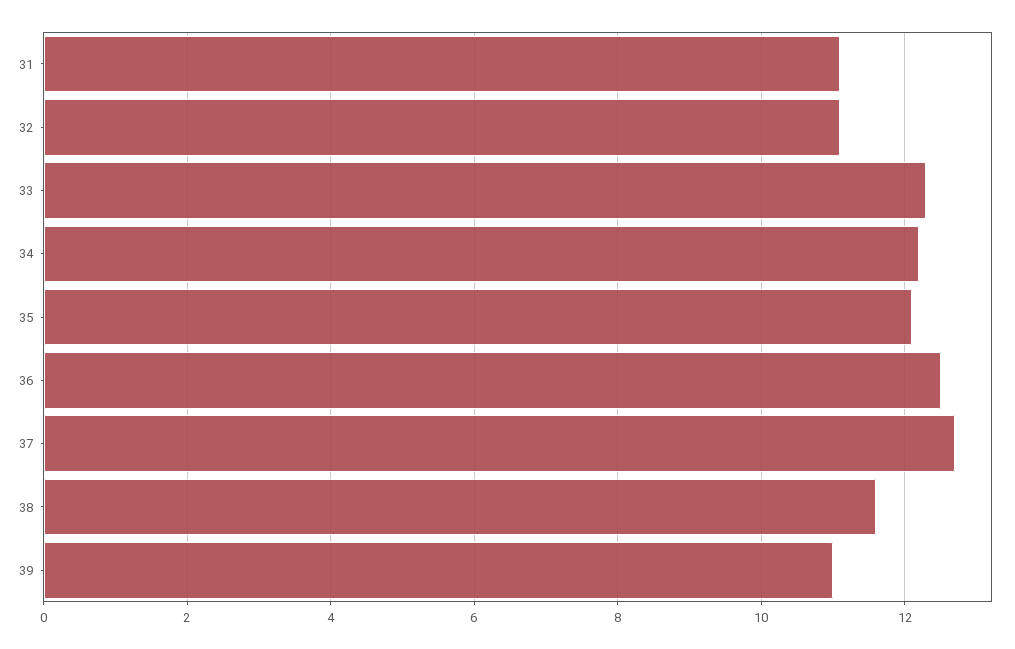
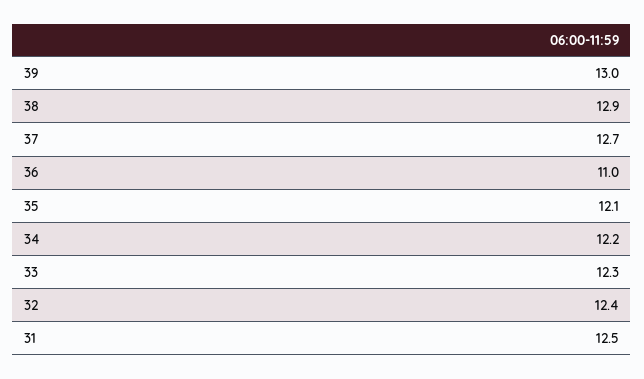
31: 11 -> 12.5
32: 11 -> 12.4
36: 12.5 -> 11
38: 11.5 -> 12.9
39: 11 -> 13

